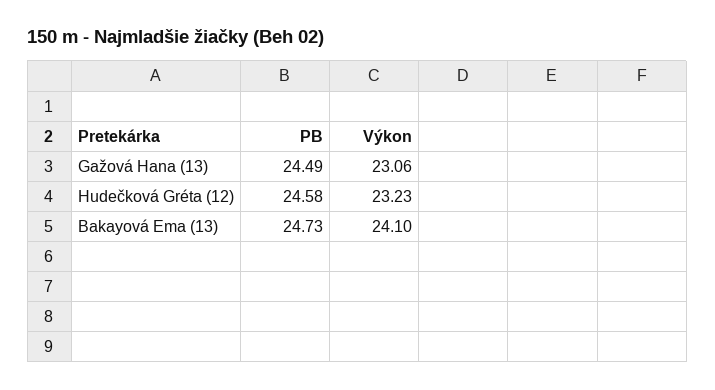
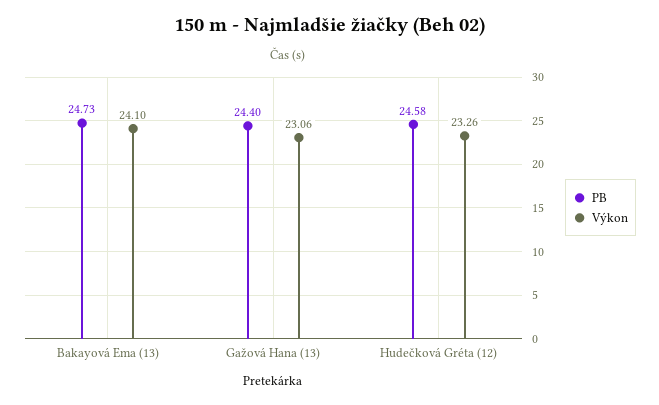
PB, Gažová Hana (13): 24.49 -> 24.4
Výkon, Hudečková Gréta (12): 23.23 -> 23.26

